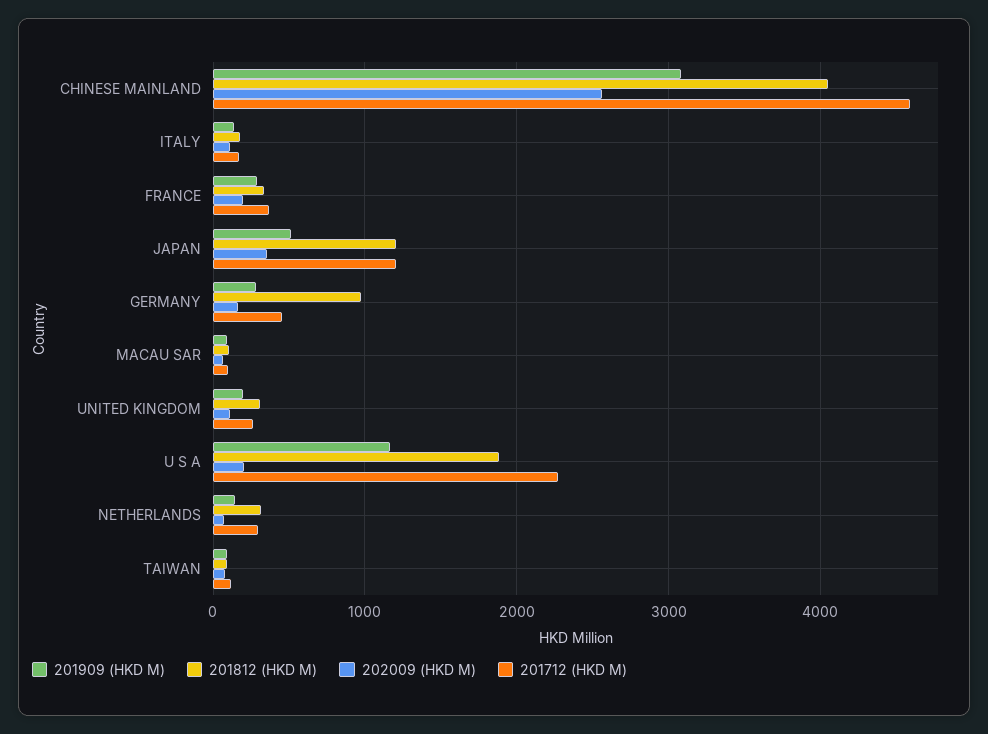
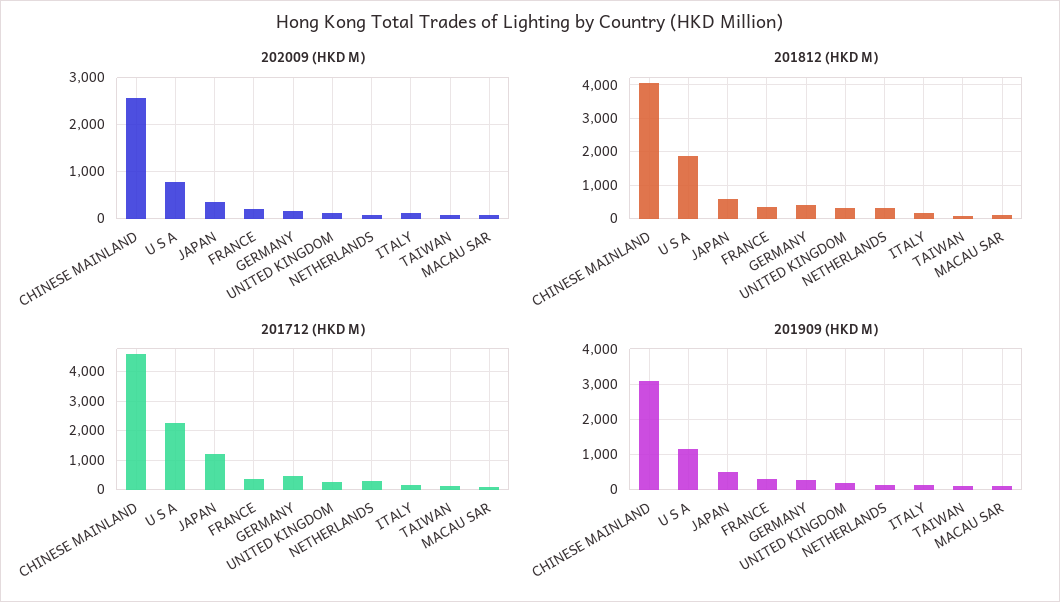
201812 (HKD M), JAPAN: 1200 -> 600
201812 (HKD M), GERMANY: 1000 -> 400
202009 (HKD M), U S A: 200 -> 800

